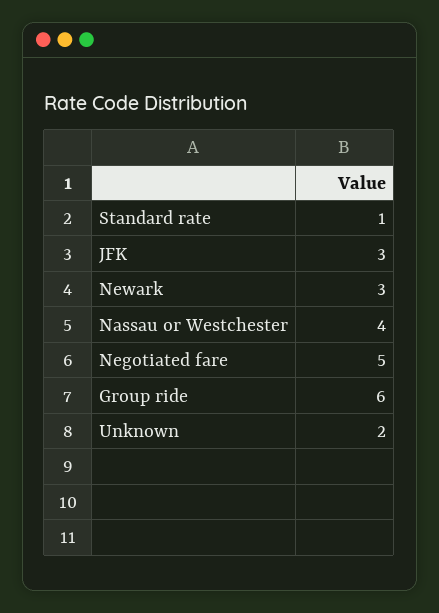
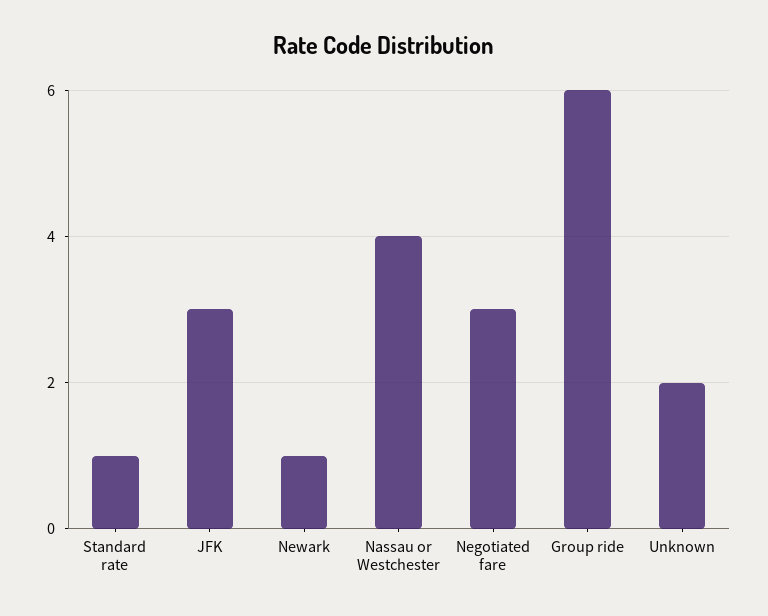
Newark: 3 -> 1
Negotiated fare: 5 -> 3

